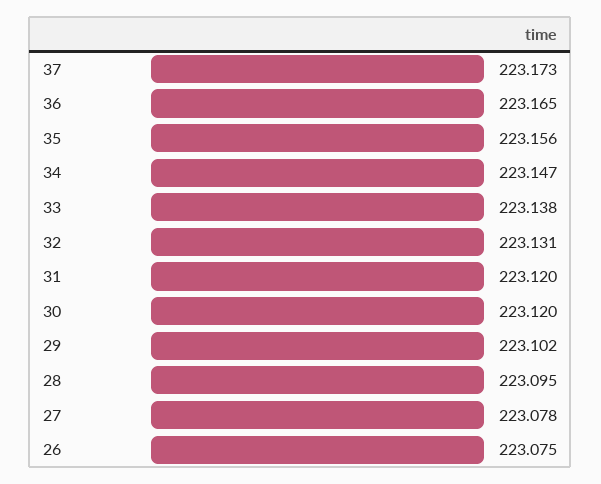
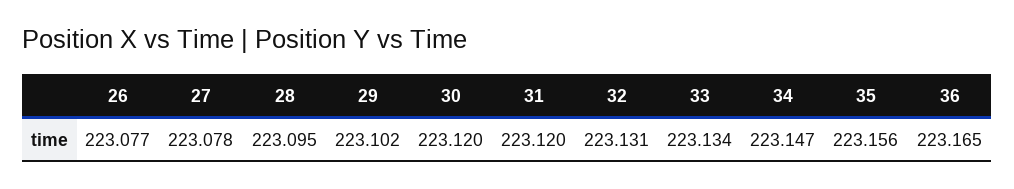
37: 223.173 -> none
33: 223.138 -> 223.134
26: 223.075 -> 223.077

